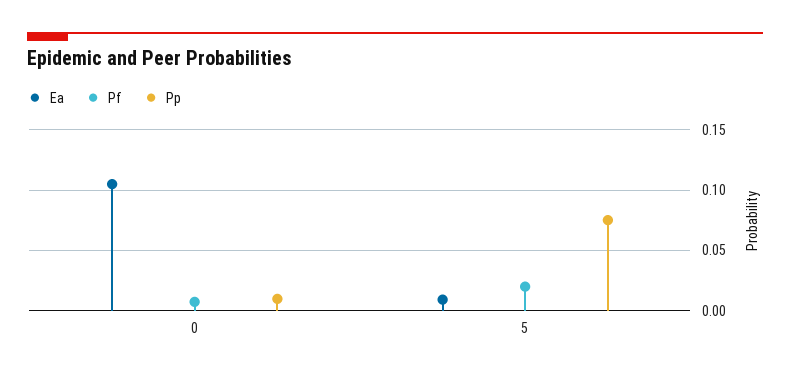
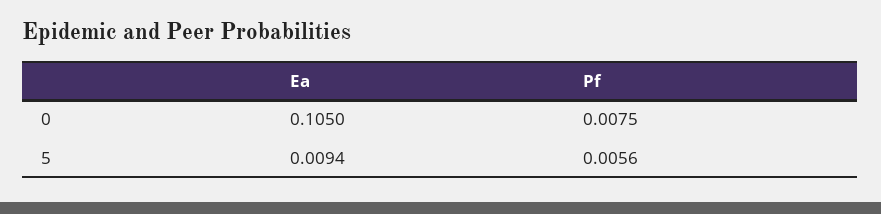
Pp, 0: 0.01 -> none
Pf, 5: 0.02 -> 0.0056
Pp, 5: 0.075 -> none

